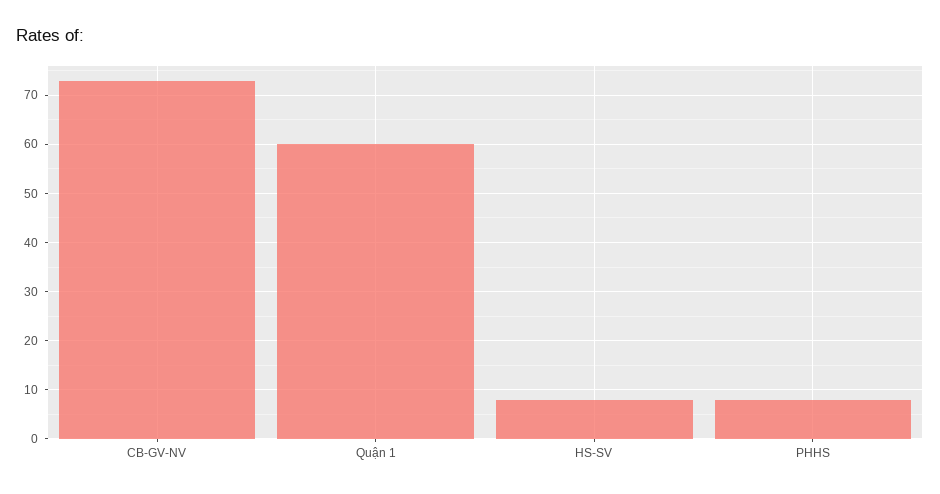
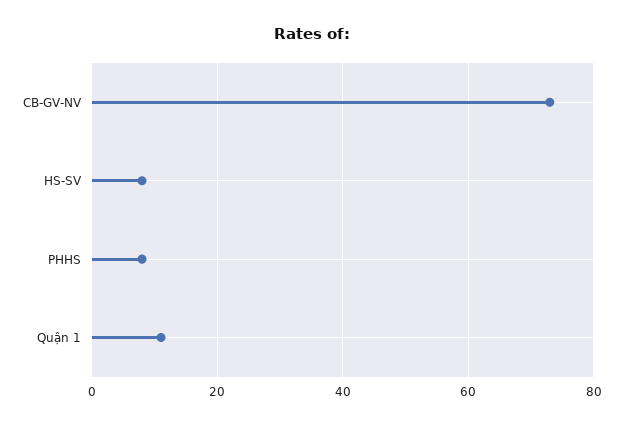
Quận 1: 60 -> 10

